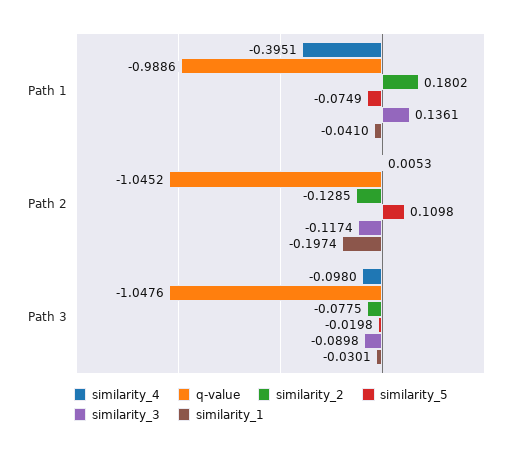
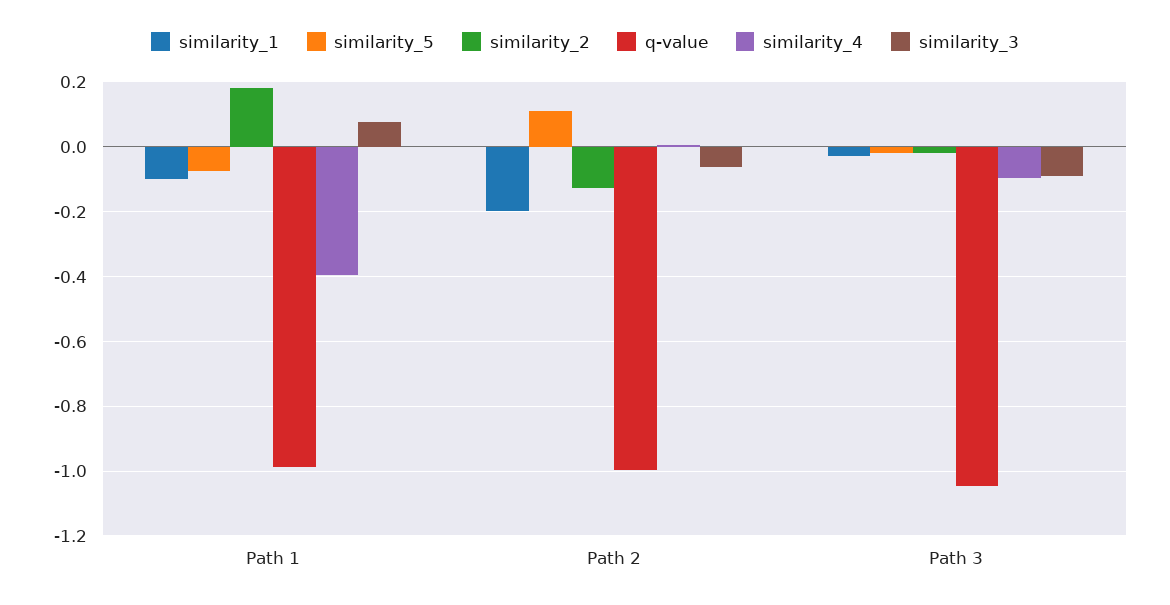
similarity_3, Path 1: 0.1361 -> 0.08
similarity_1, Path 1: -0.041 -> -0.1
q-value, Path 2: -1.0452 -> -1
similarity_3, Path 2: -0.1174 -> -0.06
similarity_2, Path 3: -0.0775 -> -0.02

